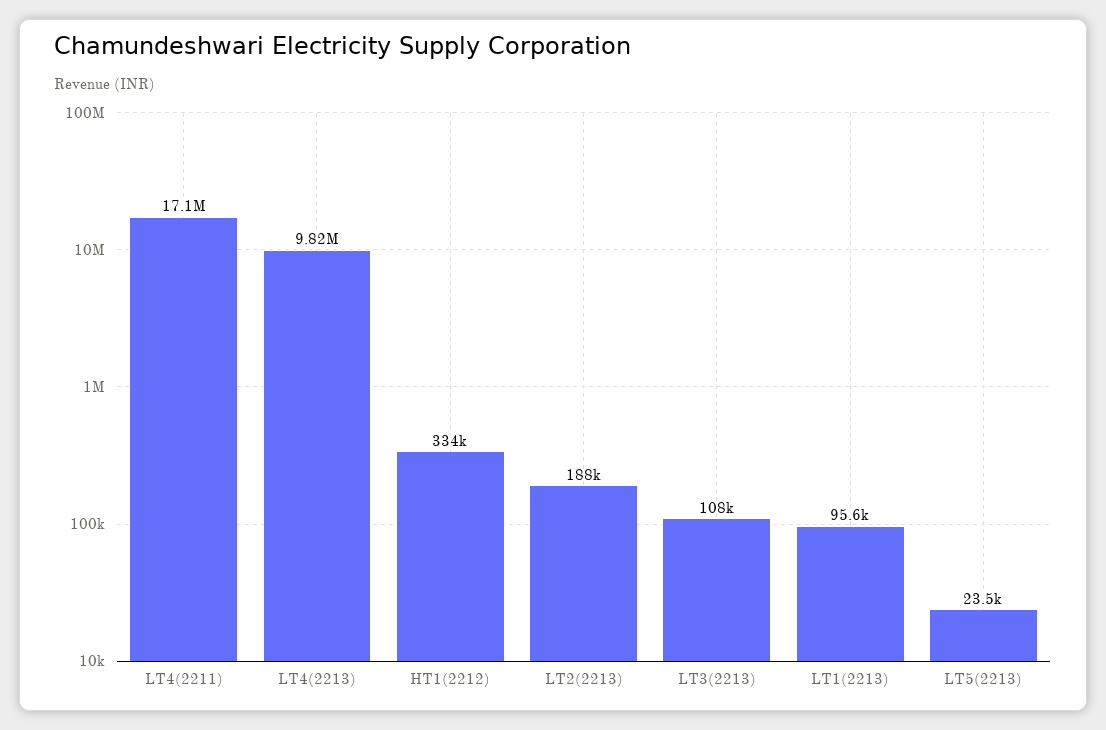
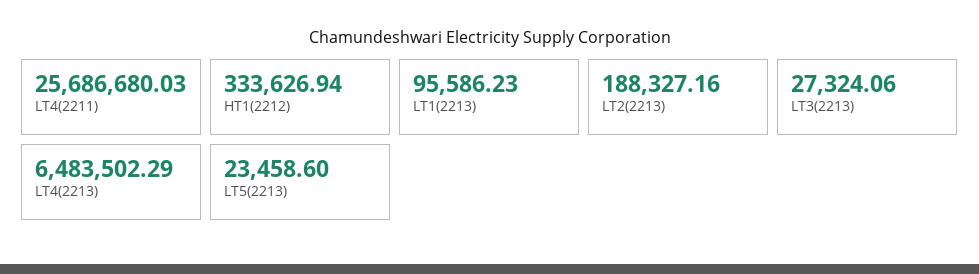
LT4(2211): 17100000 -> 25686680.03
LT4(2213): 9820000 -> 6483502.29
LT3(2213): 108000 -> 27324.06

